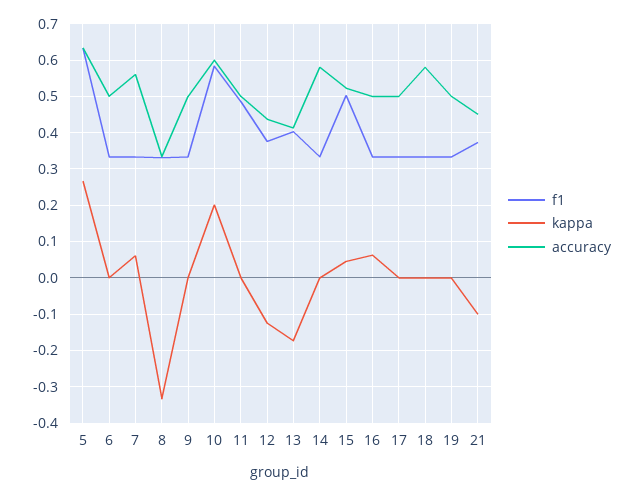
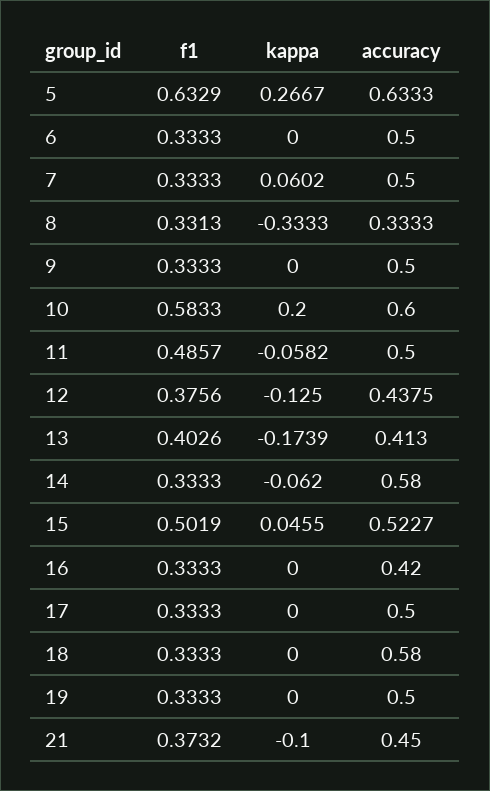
accuracy, 7: 0.56 -> 0.5
kappa, 11: 0 -> -0.0582
kappa, 14: 0 -> -0.062
kappa, 16: 0.06 -> 0
accuracy, 16: 0.5 -> 0.42

